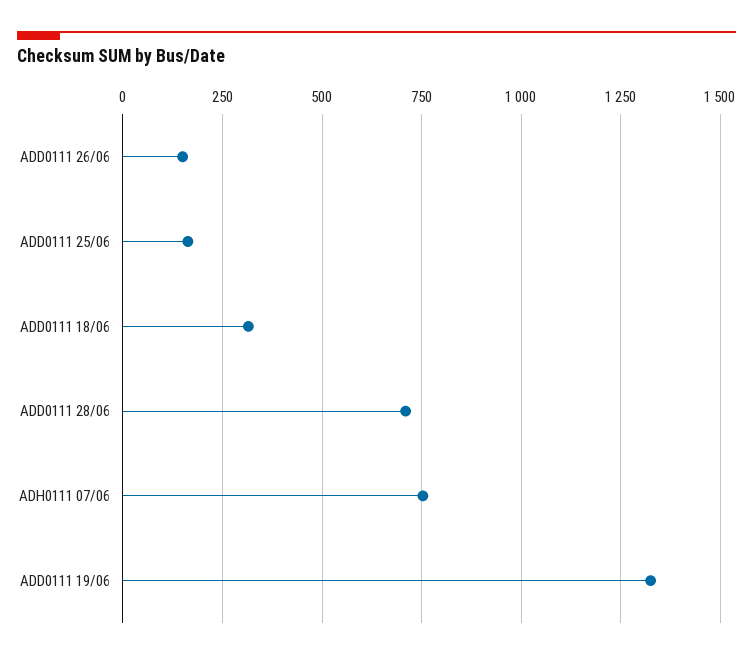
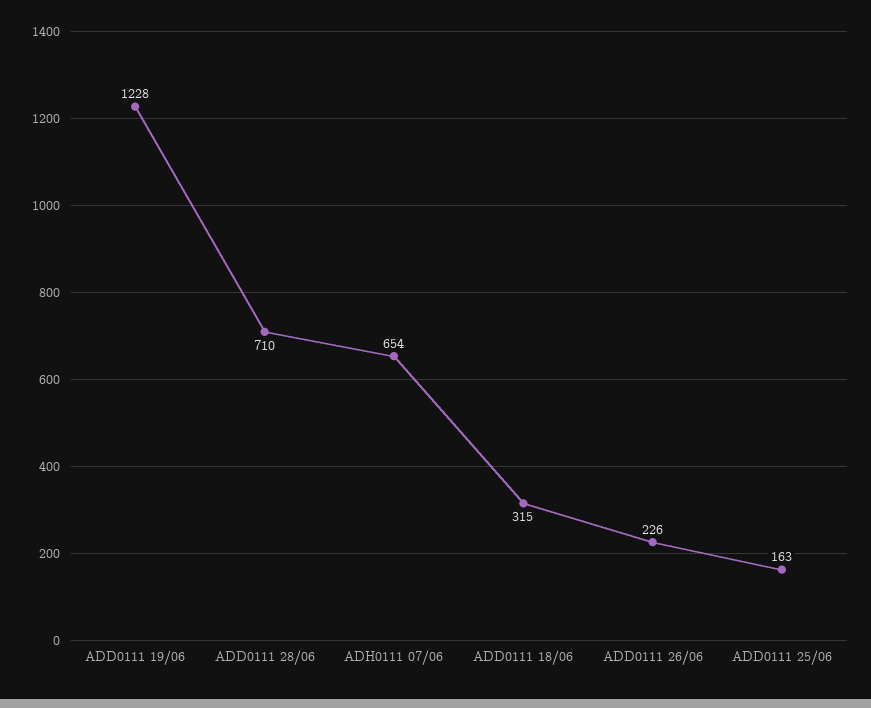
ADD0111 26/06: 150 -> 226
ADH0111 07/06: 750 -> 654
ADD0111 19/06: 1325 -> 1228

